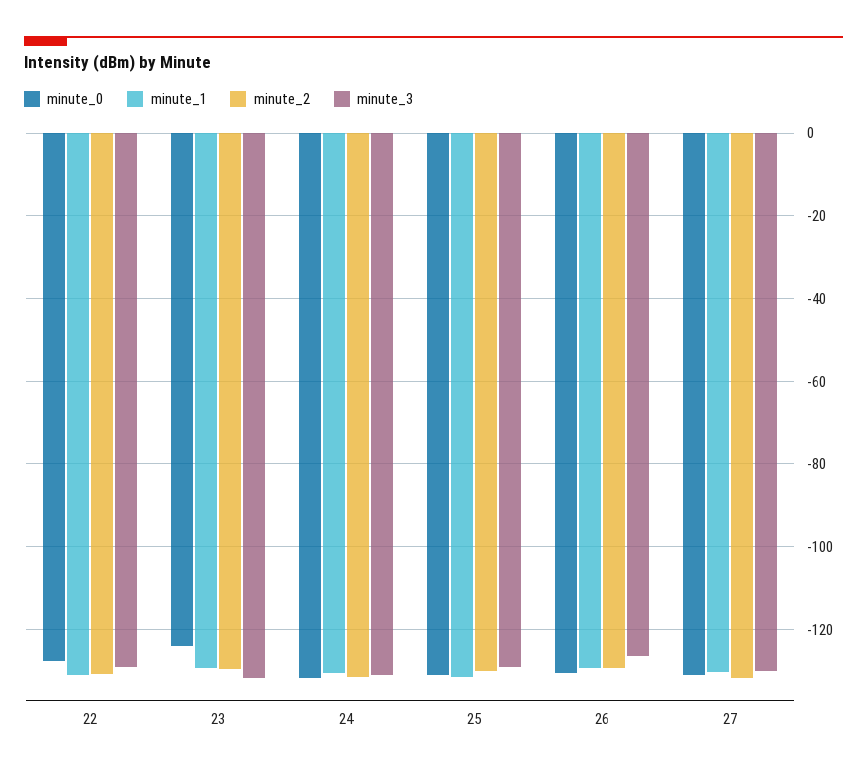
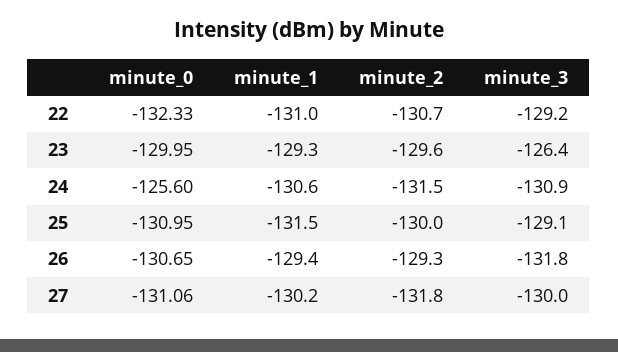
minute_0, 22: -128 -> -132.33
minute_0, 23: -124 -> -129.95
minute_3, 23: -132 -> -126.4
minute_0, 24: -132 -> -125.6
minute_3, 26: -126 -> -131.8

